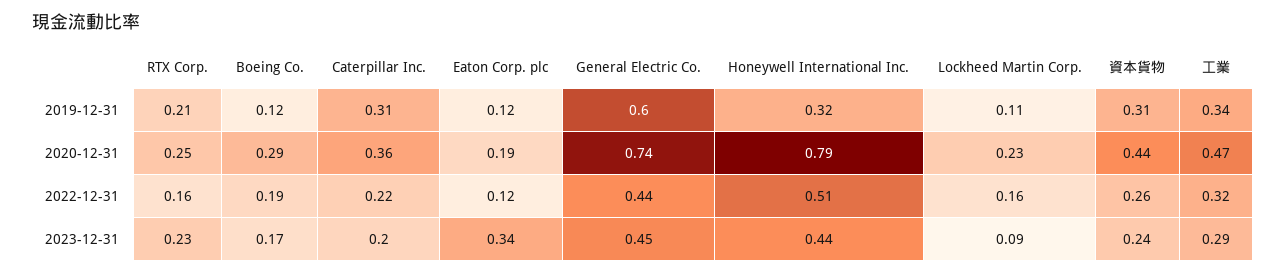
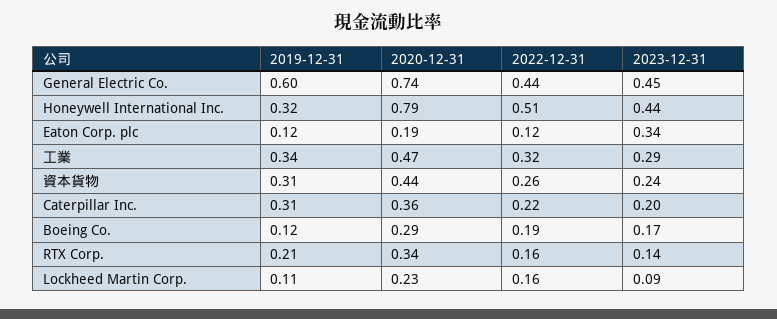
RTX Corp., 2020-12-31: 0.25 -> 0.34
RTX Corp., 2023-12-31: 0.23 -> 0.14

